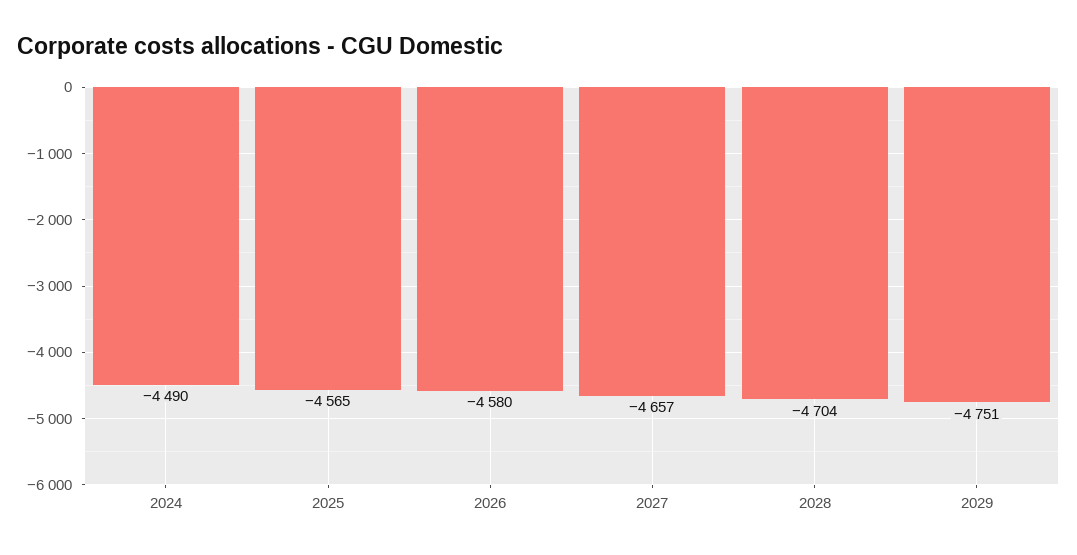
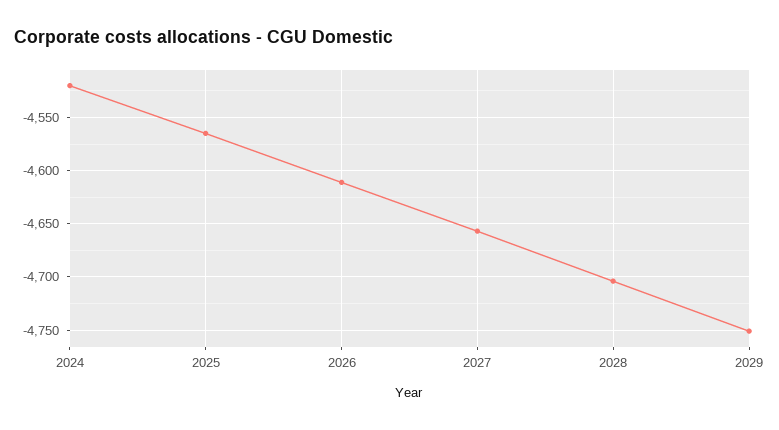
2024: -4490 -> -4520
2026: -4580 -> -4610

